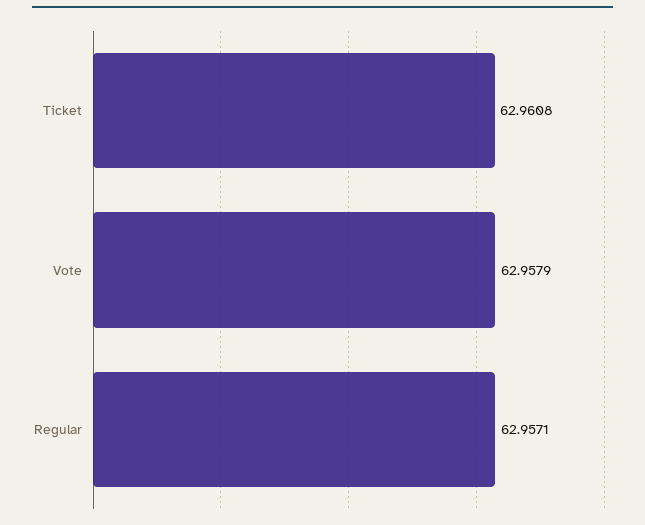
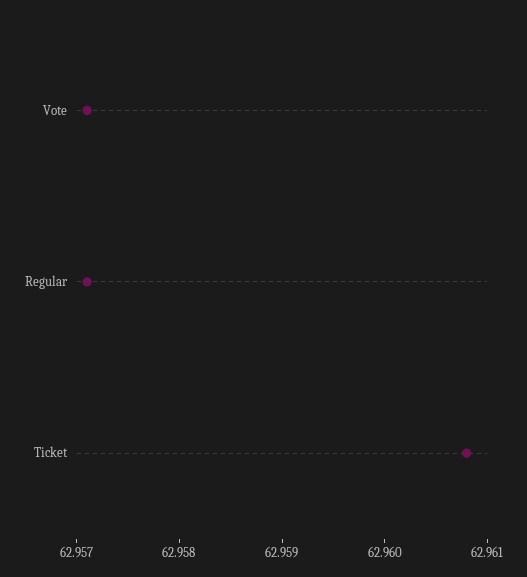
Vote: 62.9579 -> 62.9571

